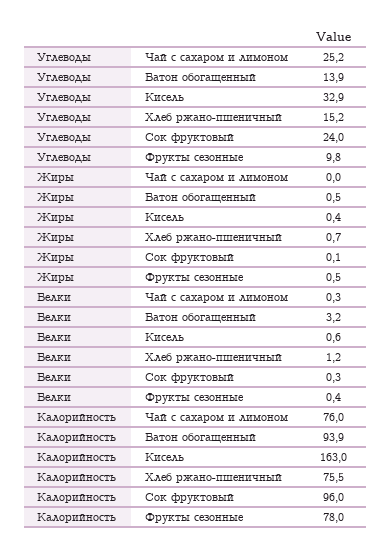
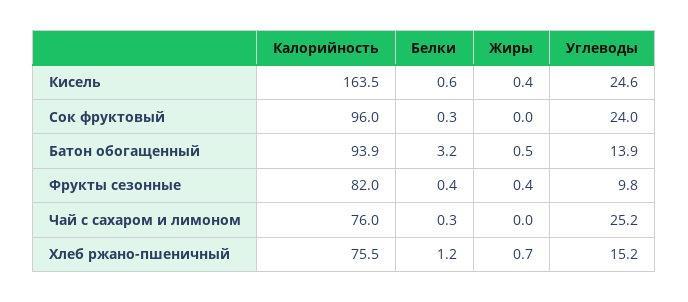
Углеводы, Кисель: 32.9 -> 24.6
Жиры, Сок фруктовый: 0.1 -> 0
Жиры, Фрукты сезонные: 0.5 -> 0.4
Калорийность, Кисель: 163 -> 163.5
Калорийность, Фрукты сезонные: 78 -> 82

